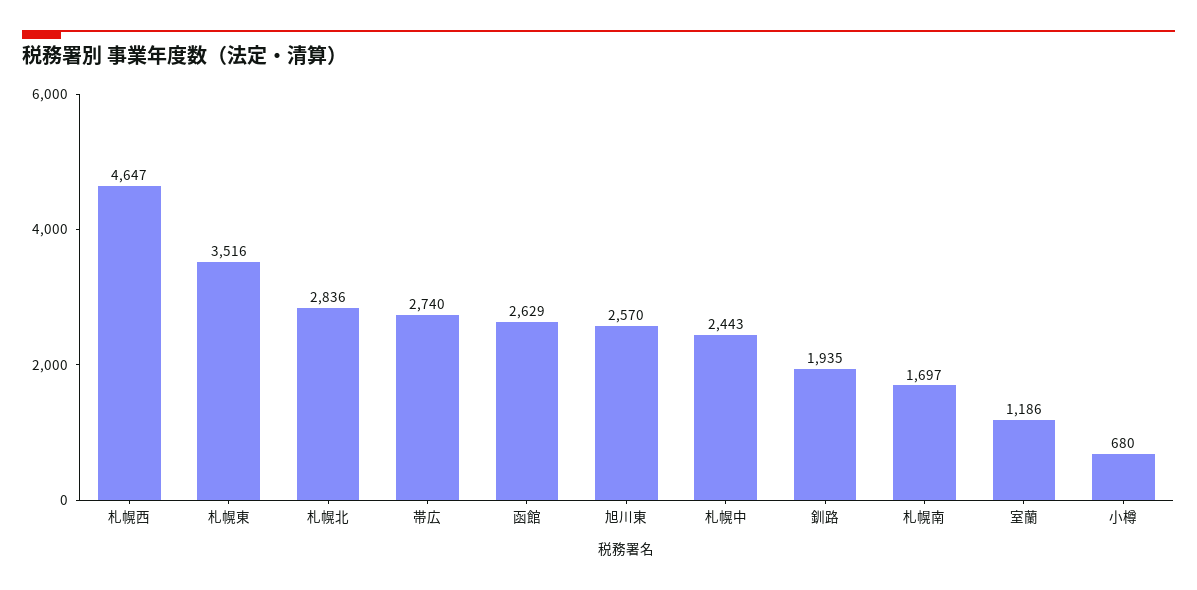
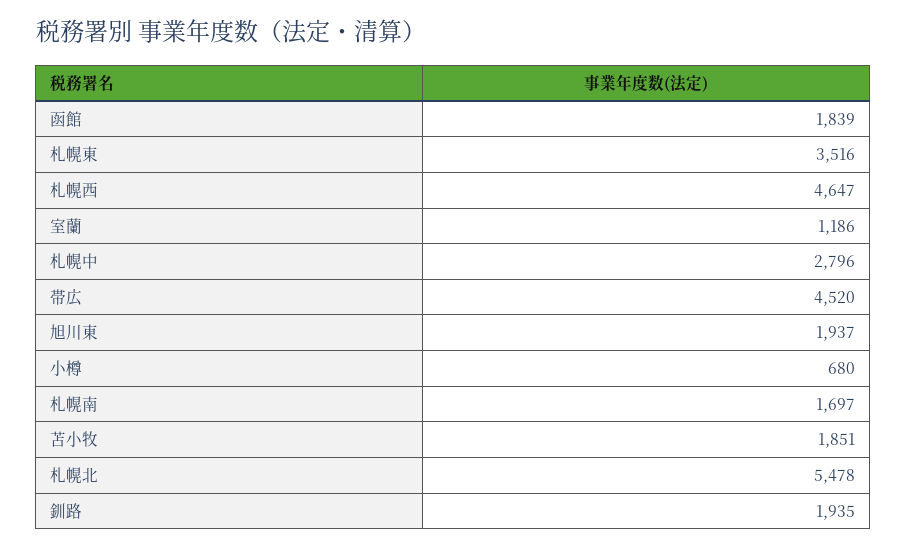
札幌北: 2836 -> 5478
帯広: 2740 -> 4520
函館: 2629 -> 1839
旭川東: 2570 -> 1937
札幌中: 2443 -> 2796
苫小牧: none -> 1851

